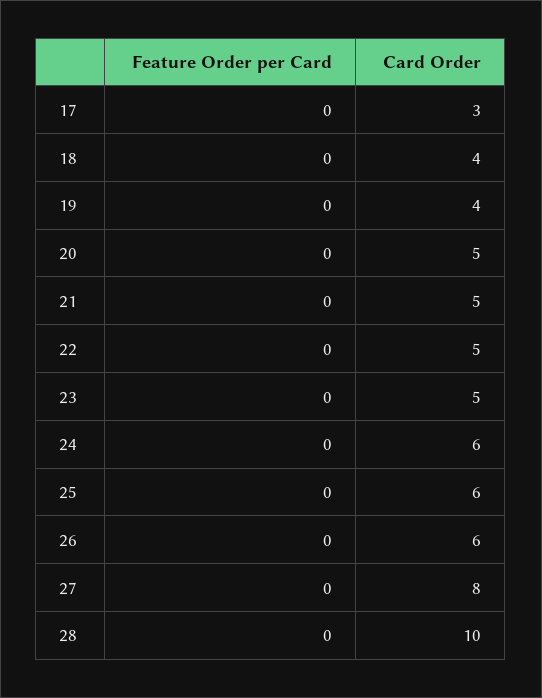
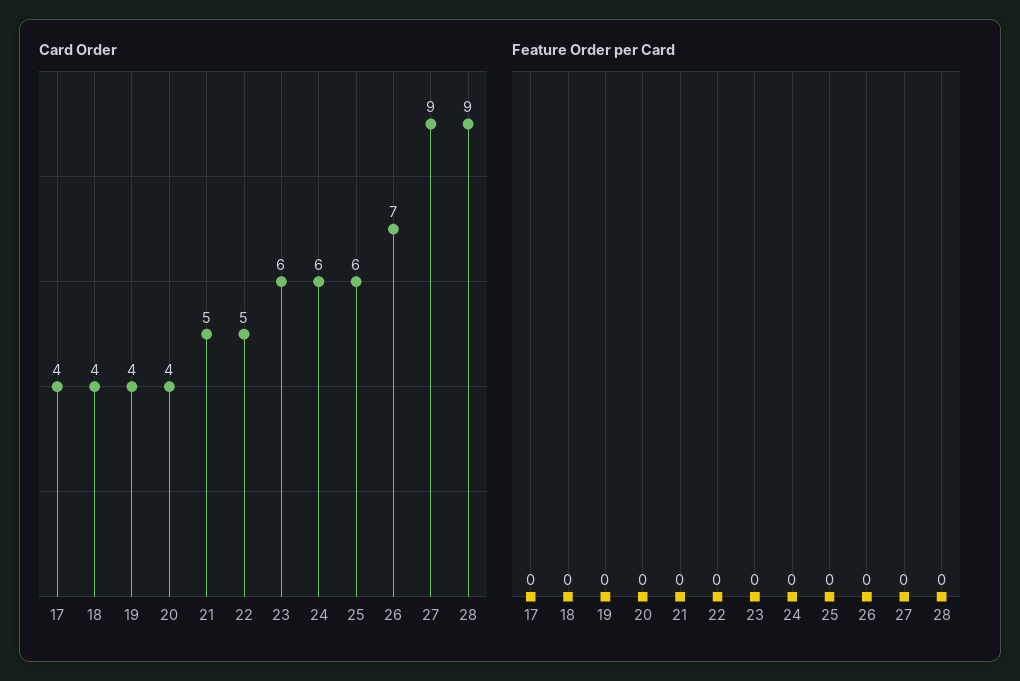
Card Order, 17: 3 -> 4
Card Order, 20: 5 -> 4
Card Order, 23: 5 -> 6
Card Order, 26: 6 -> 7
Card Order, 27: 8 -> 9
Card Order, 28: 10 -> 9

